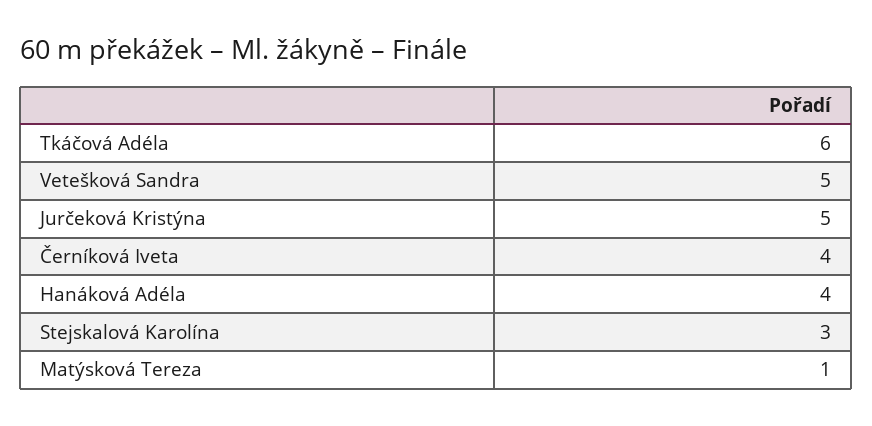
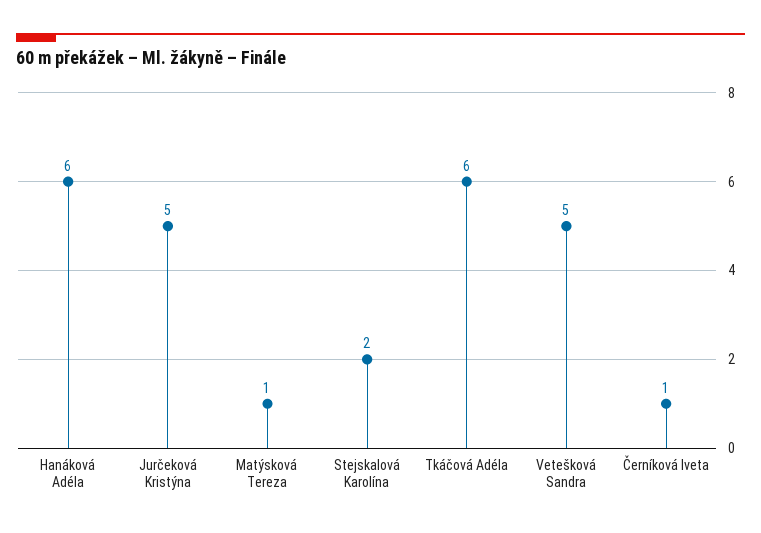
Černíková Iveta: 4 -> 1
Hanáková Adéla: 4 -> 6
Stejskalová Karolína: 3 -> 2

